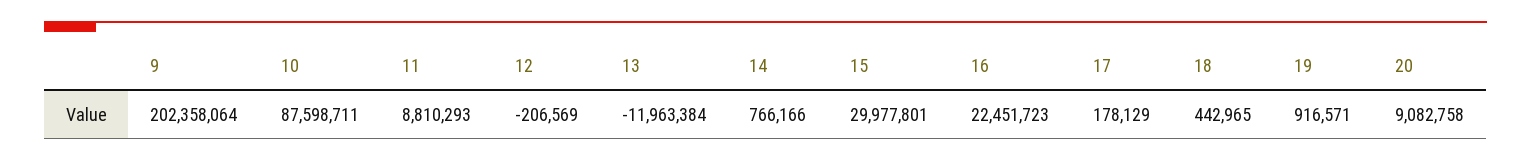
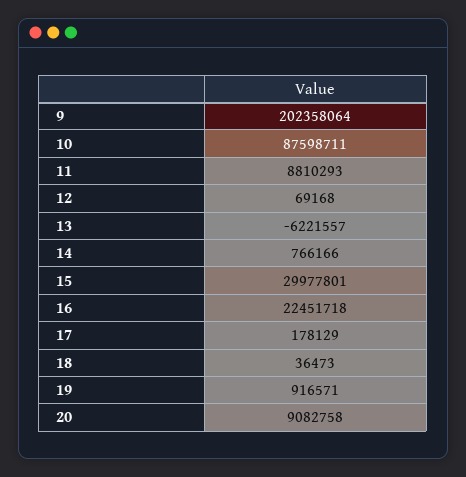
12: -206569 -> 69168
13: -11963384 -> -6221557
16: 22451723 -> 22451718
18: 442965 -> 36473

